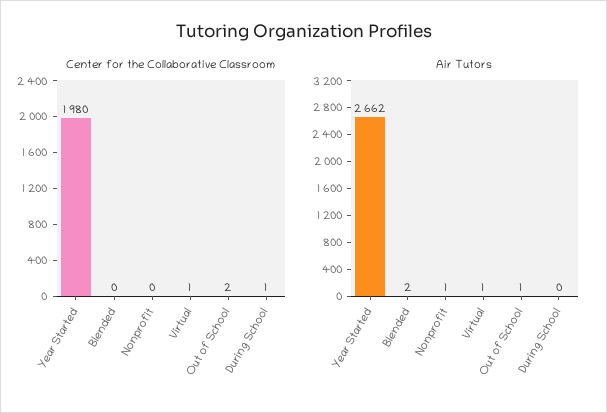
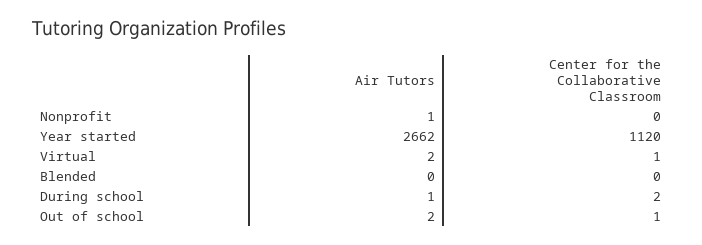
Center for the Collaborative Classroom, Year Started: 1980 -> 1120
Center for the Collaborative Classroom, Out of School: 2 -> 1
Center for the Collaborative Classroom, During School: 1 -> 2
Air Tutors, Blended: 2 -> 0
Air Tutors, Virtual: 1 -> 2
Air Tutors, Out of School: 1 -> 2
Air Tutors, During School: 0 -> 1

